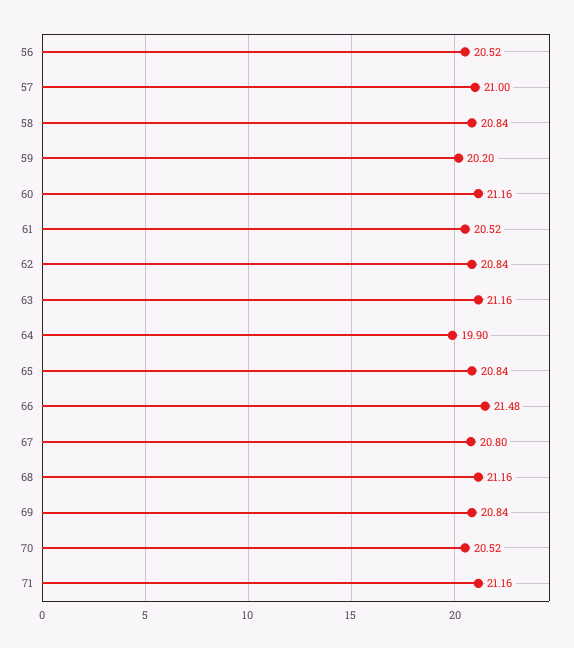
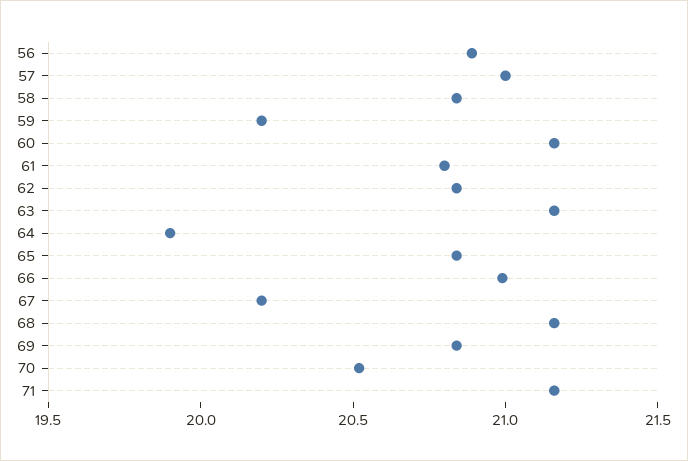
56: 20.52 -> 20.9
61: 20.52 -> 20.8
66: 21.48 -> 21
67: 20.8 -> 20.2

